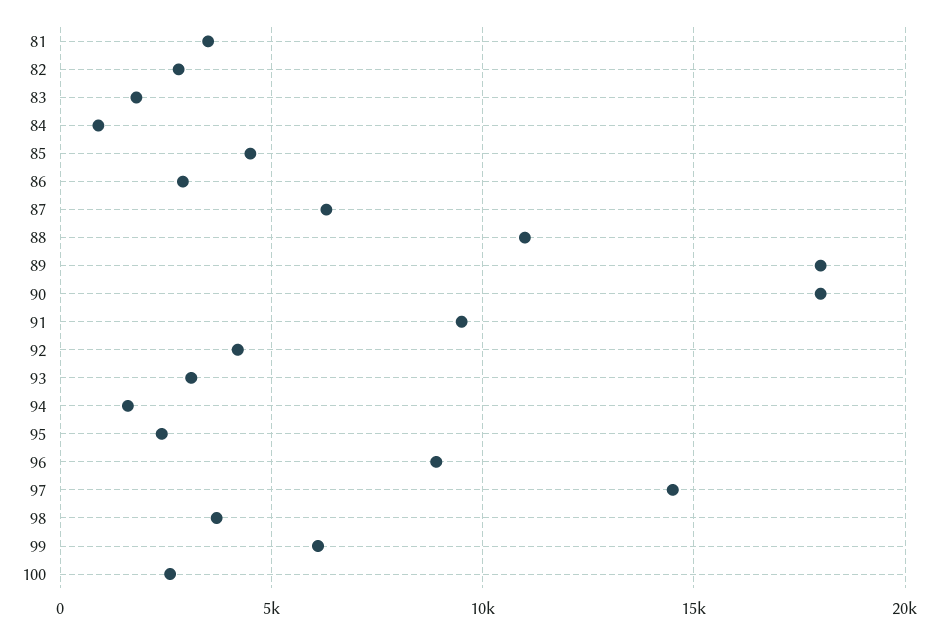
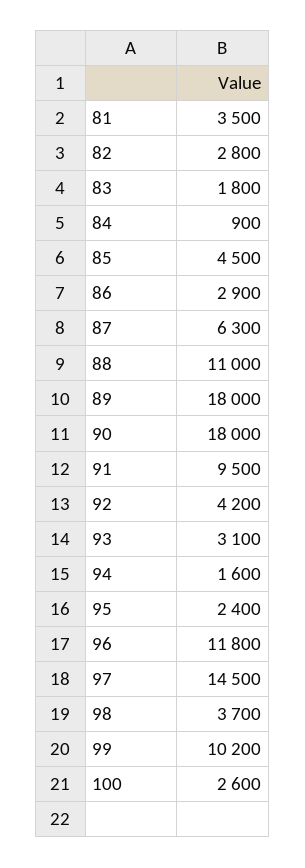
96: 9000 -> 11800
99: 6000 -> 10200

